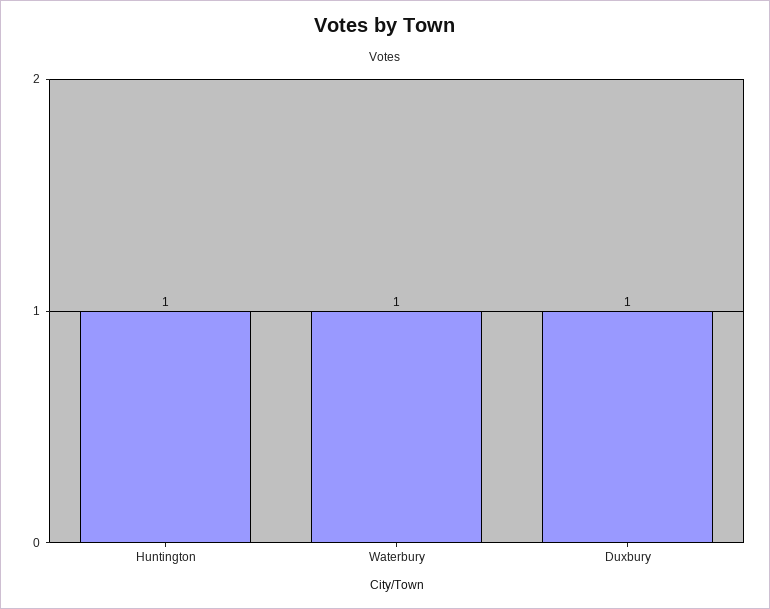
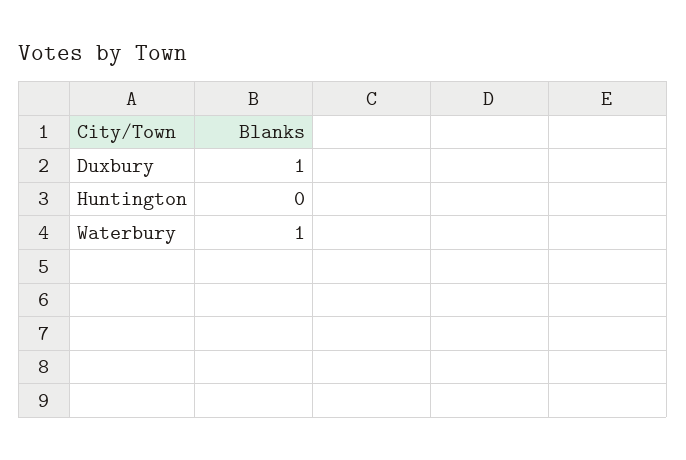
Huntington: 1 -> 0

